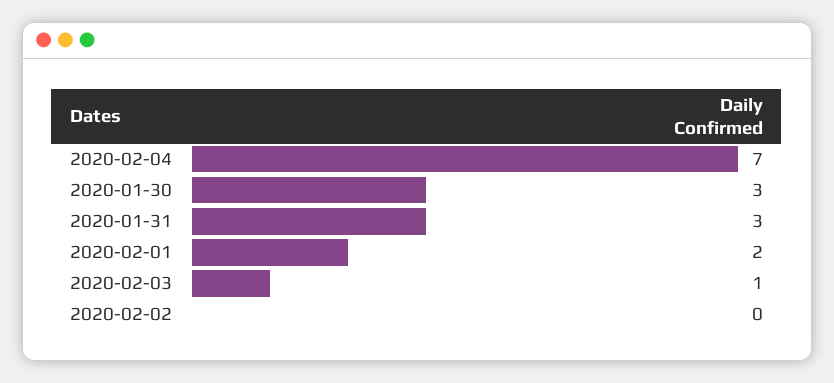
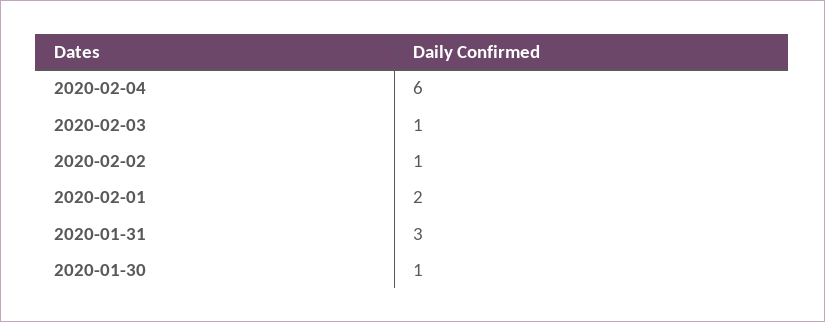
2020-02-04: 7 -> 6
2020-01-30: 3 -> 1
2020-02-02: 0 -> 1

